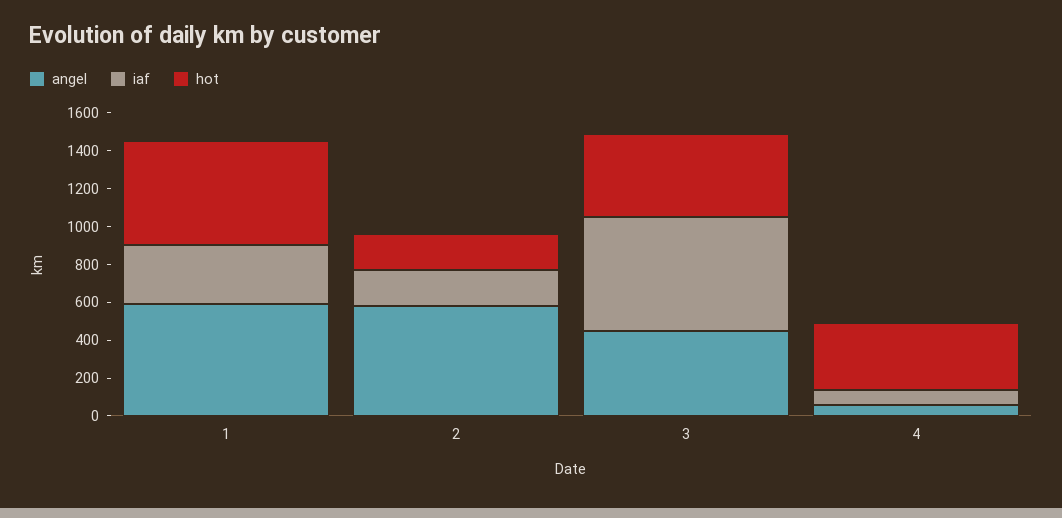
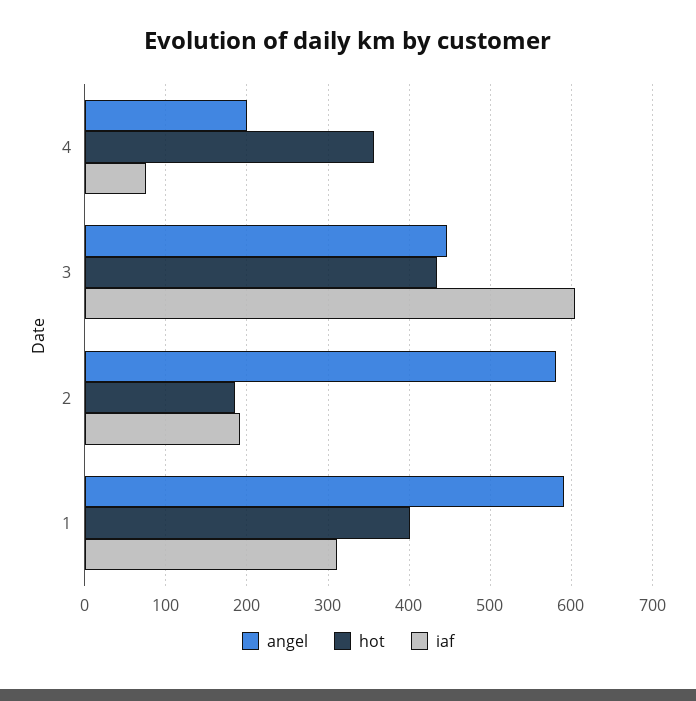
hot, 1: 550 -> 400
angel, 4: 50 -> 200

